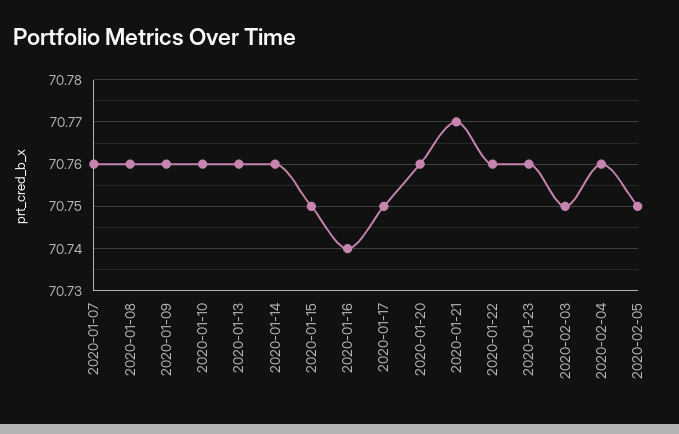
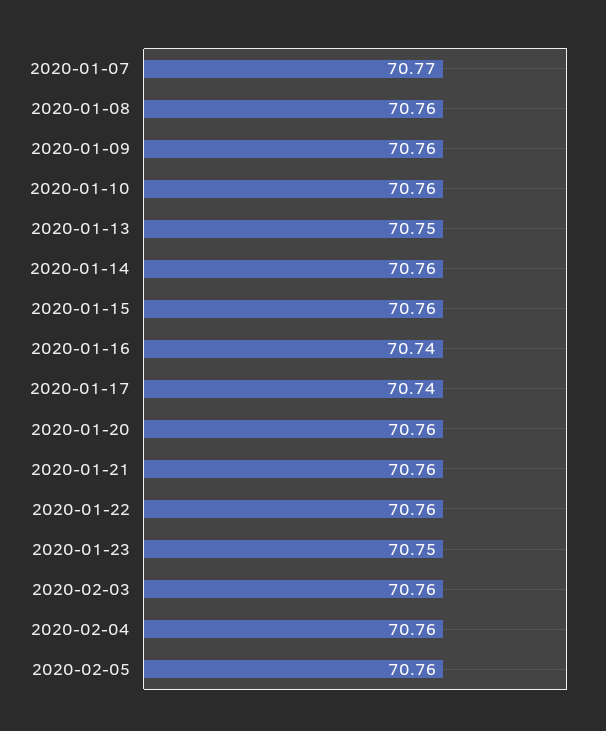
2020-01-07: 70.76 -> 70.77
2020-01-13: 70.76 -> 70.75
2020-01-15: 70.75 -> 70.76
2020-01-17: 70.75 -> 70.74
2020-01-21: 70.77 -> 70.76
2020-01-23: 70.76 -> 70.75
2020-02-03: 70.75 -> 70.76
2020-02-05: 70.75 -> 70.76

